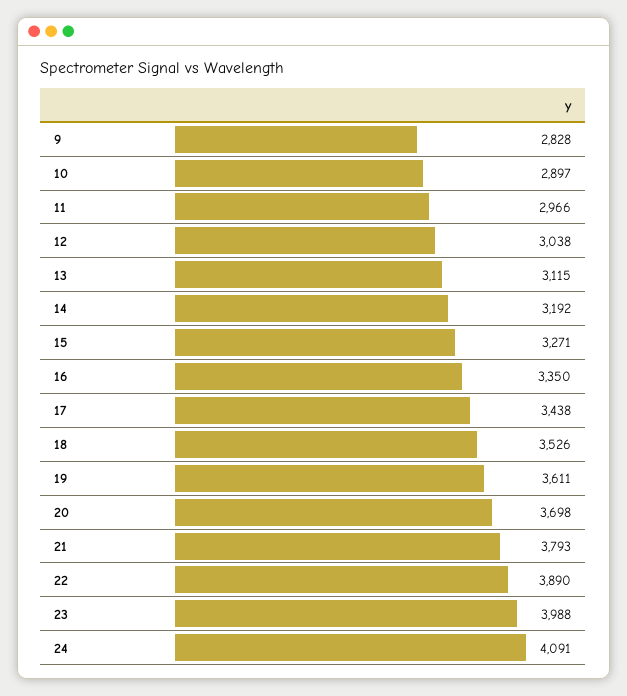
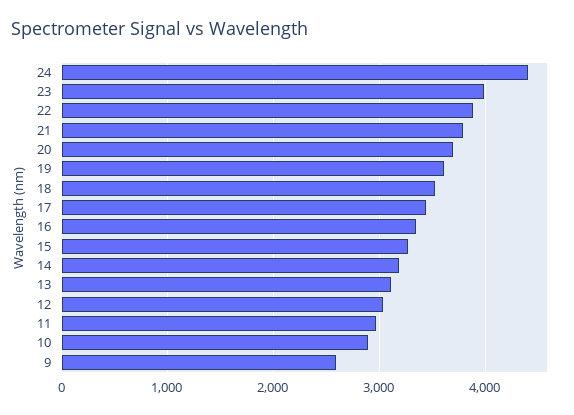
9: 2828 -> 2600
24: 4091 -> 4400

